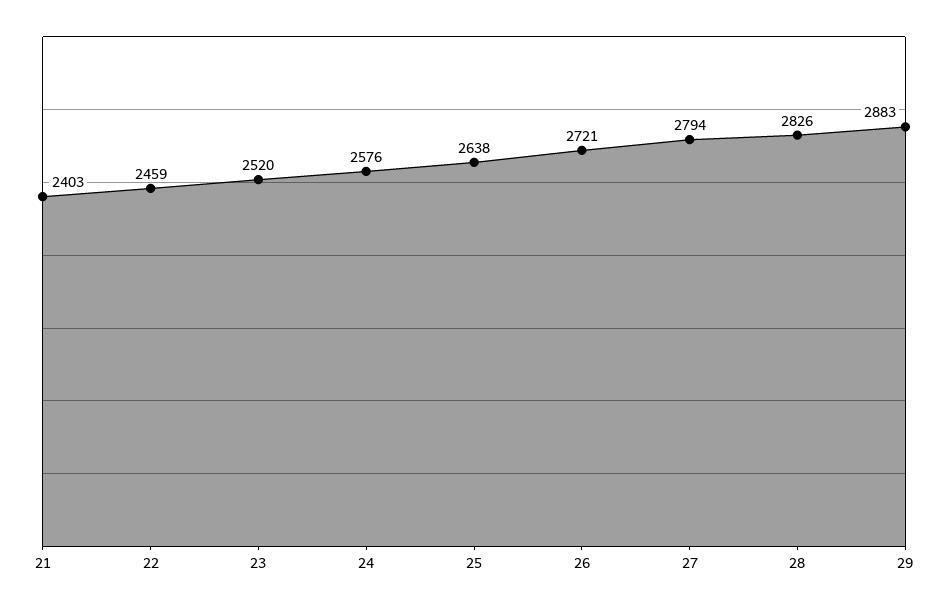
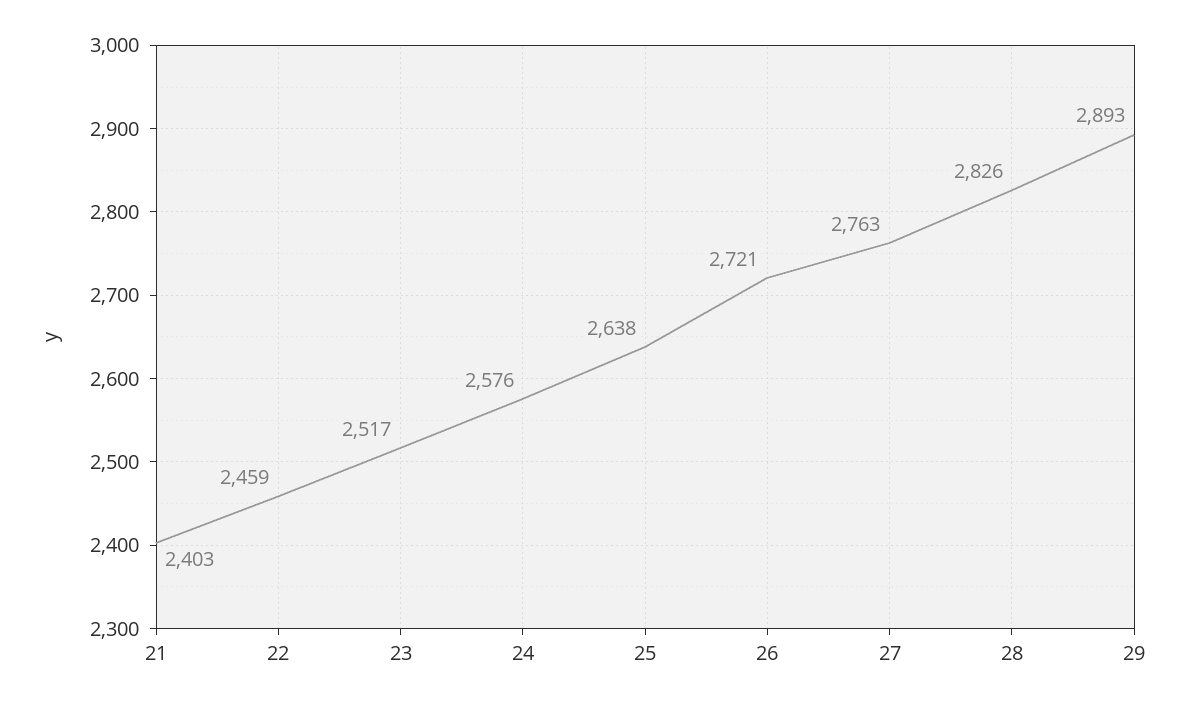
23: 2520 -> 2517
27: 2794 -> 2763
29: 2883 -> 2893

